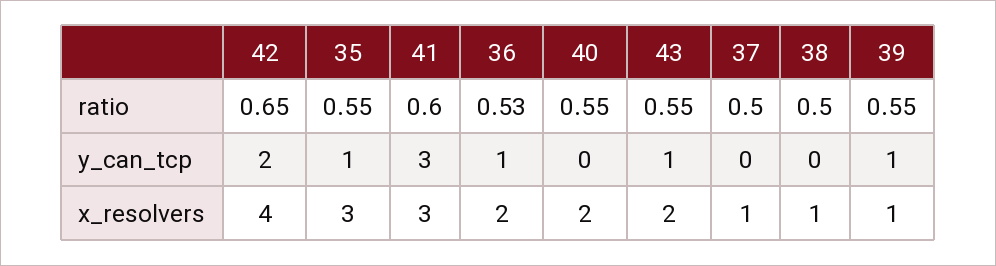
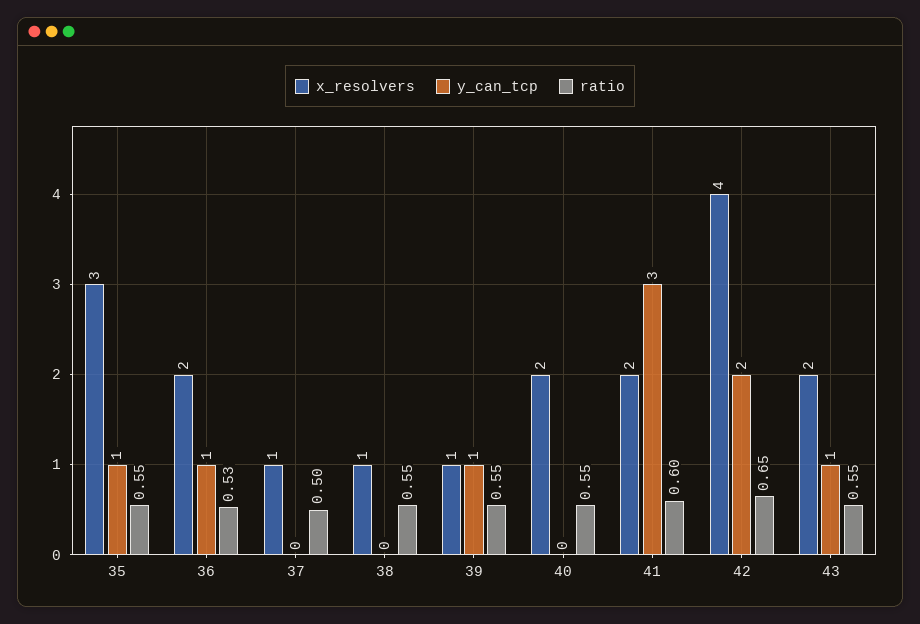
ratio, 38: 0.5 -> 0.55
x_resolvers, 41: 3 -> 2

